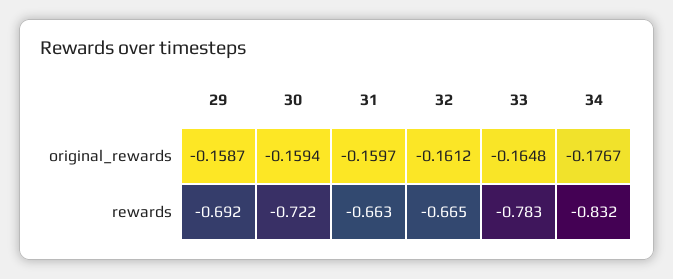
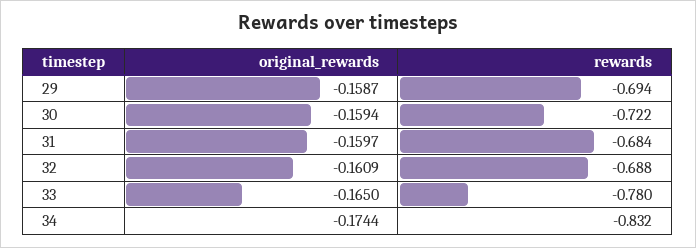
32, original_rewards: -0.1612 -> -0.1609
33, original_rewards: -0.1648 -> -0.165
34, original_rewards: -0.1767 -> -0.1744
29, rewards: -0.692 -> -0.694
31, rewards: -0.663 -> -0.684
32, rewards: -0.665 -> -0.688
33, rewards: -0.783 -> -0.78

